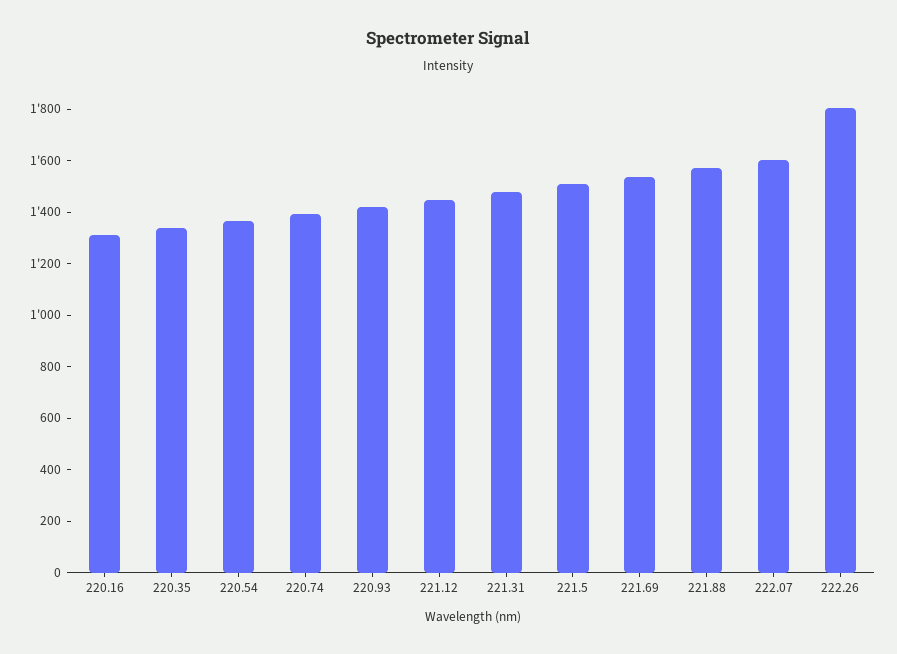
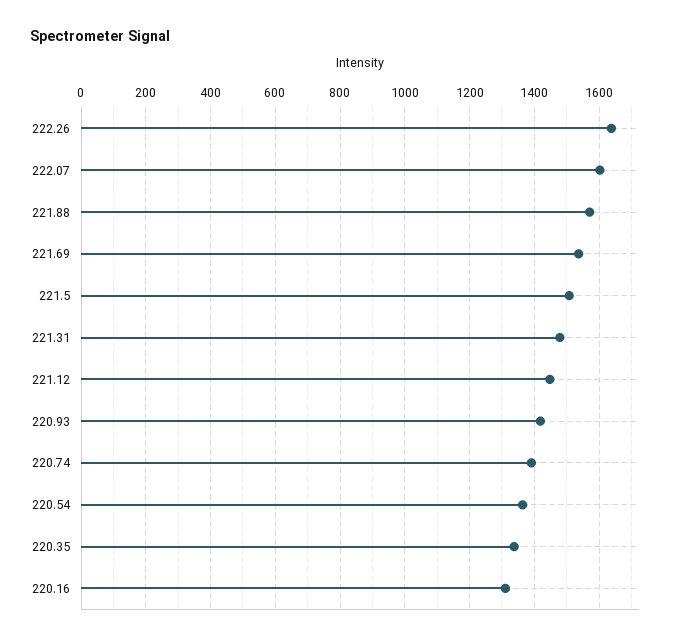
222.26: 1800 -> 1640

